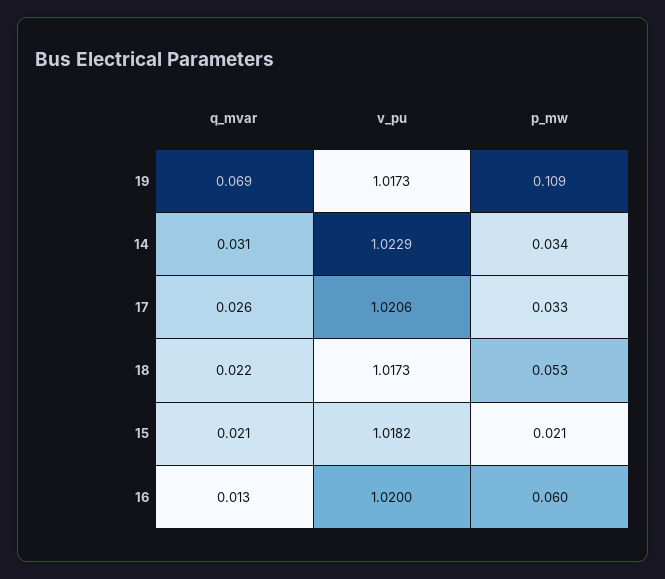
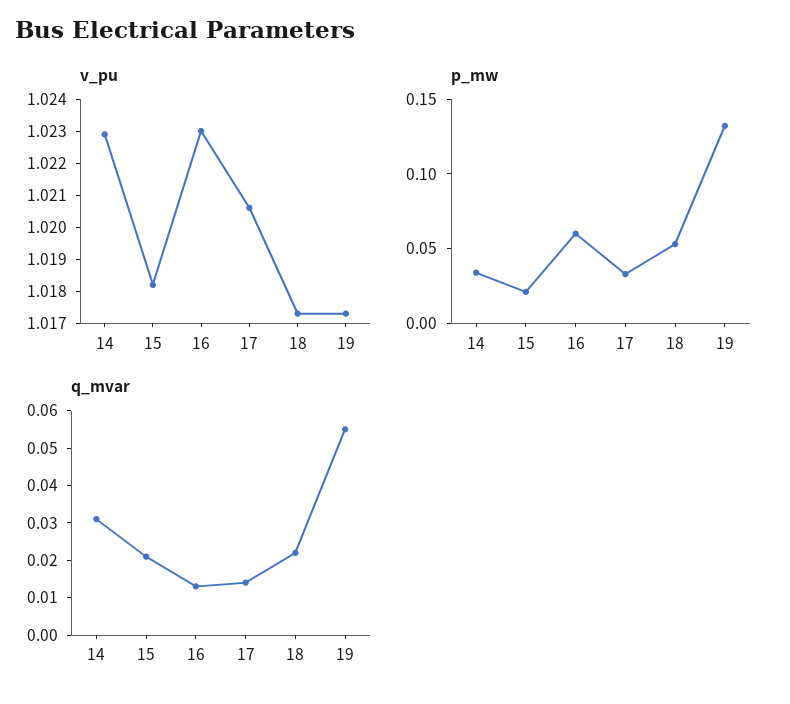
q_mvar, 19: 0.069 -> 0.055
p_mw, 19: 0.109 -> 0.13
q_mvar, 17: 0.026 -> 0.015
v_pu, 16: 1.02 -> 1.023

